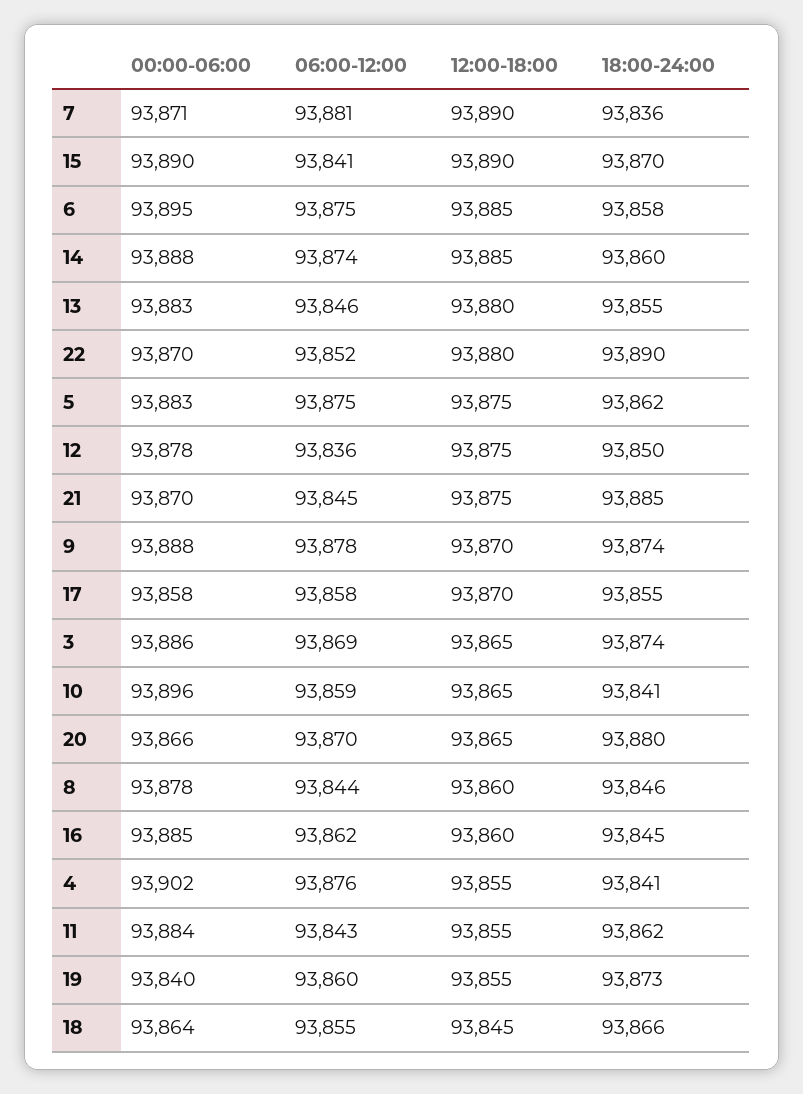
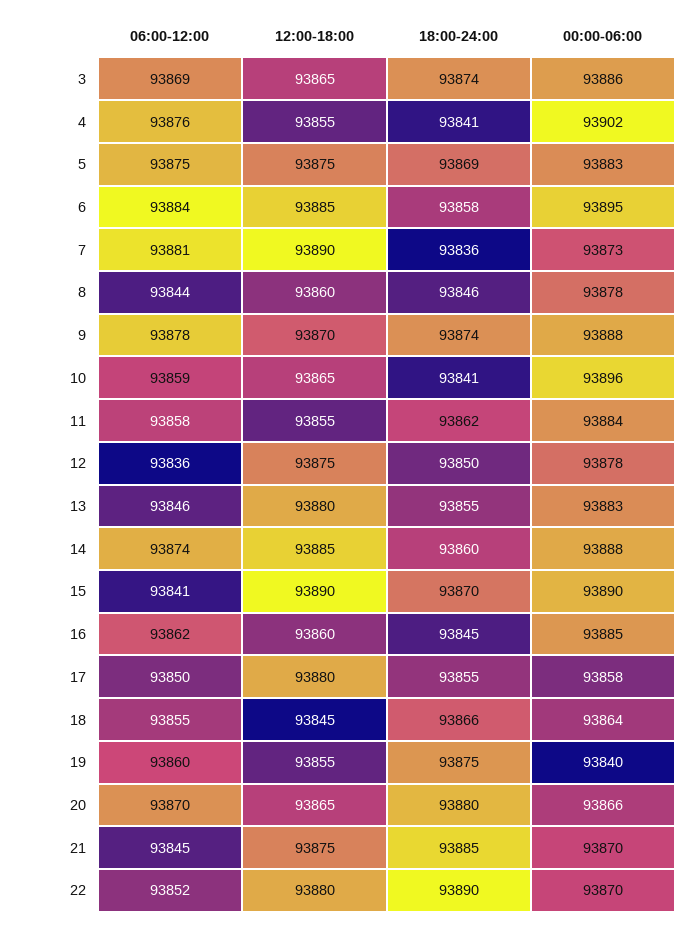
00:00-06:00, 7: 93871 -> 93873
06:00-12:00, 6: 93875 -> 93884
18:00-24:00, 5: 93862 -> 93869
06:00-12:00, 17: 93858 -> 93850
12:00-18:00, 17: 93870 -> 93880
06:00-12:00, 11: 93843 -> 93858
18:00-24:00, 19: 93873 -> 93875

